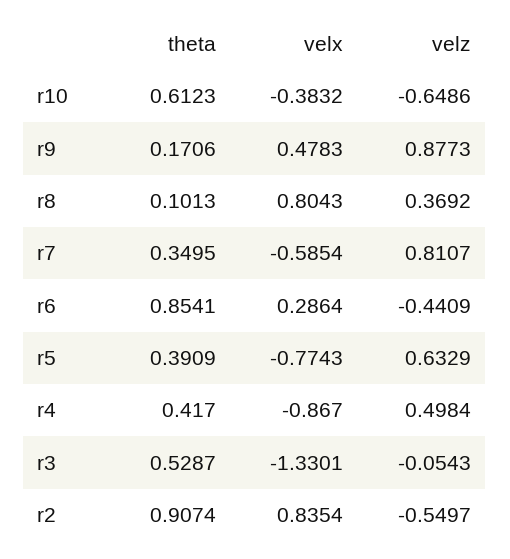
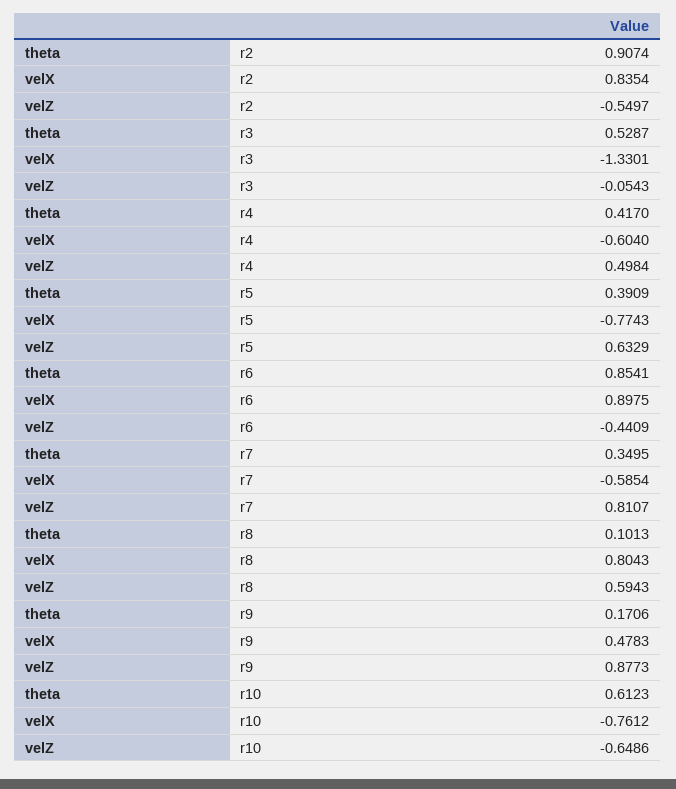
velx, r10: -0.3832 -> -0.7612
velz, r8: 0.3692 -> 0.5943
velx, r6: 0.2864 -> 0.8975
velx, r4: -0.867 -> -0.604

